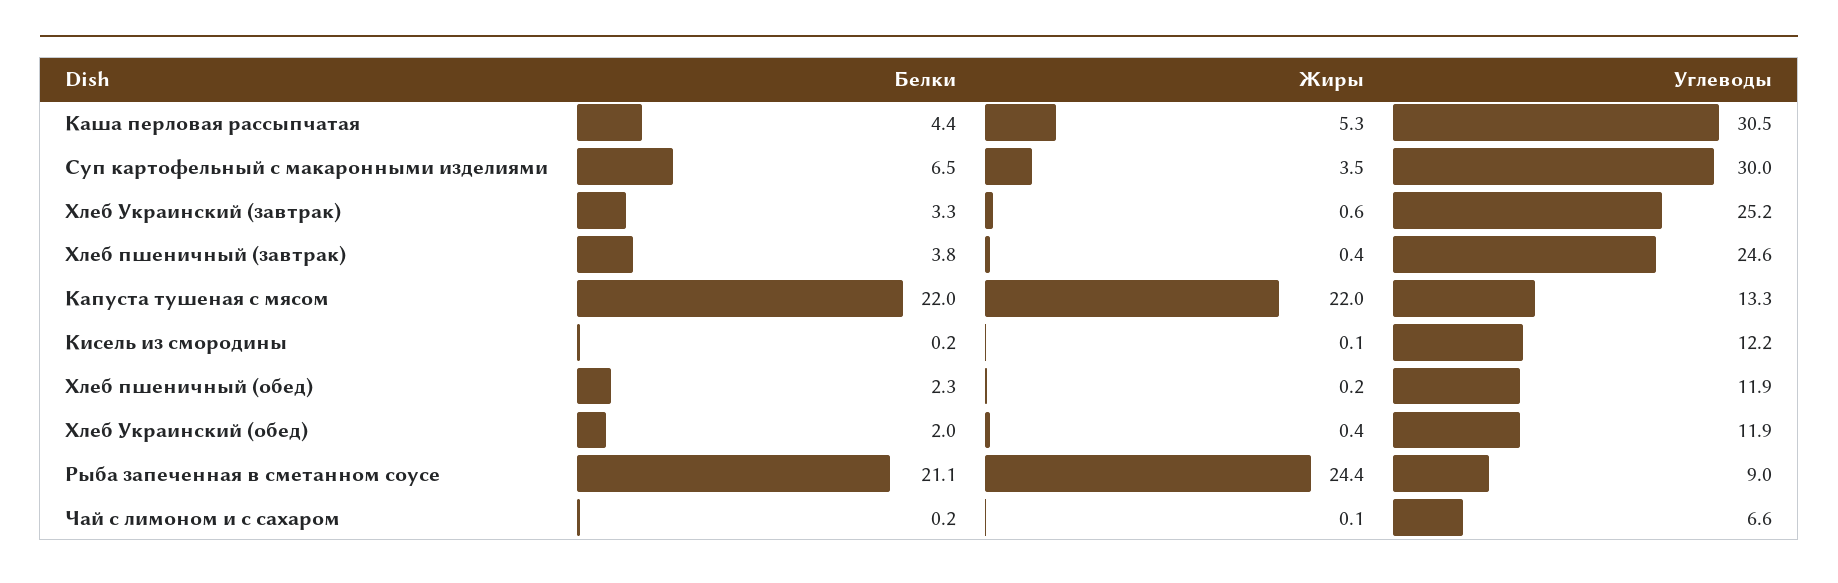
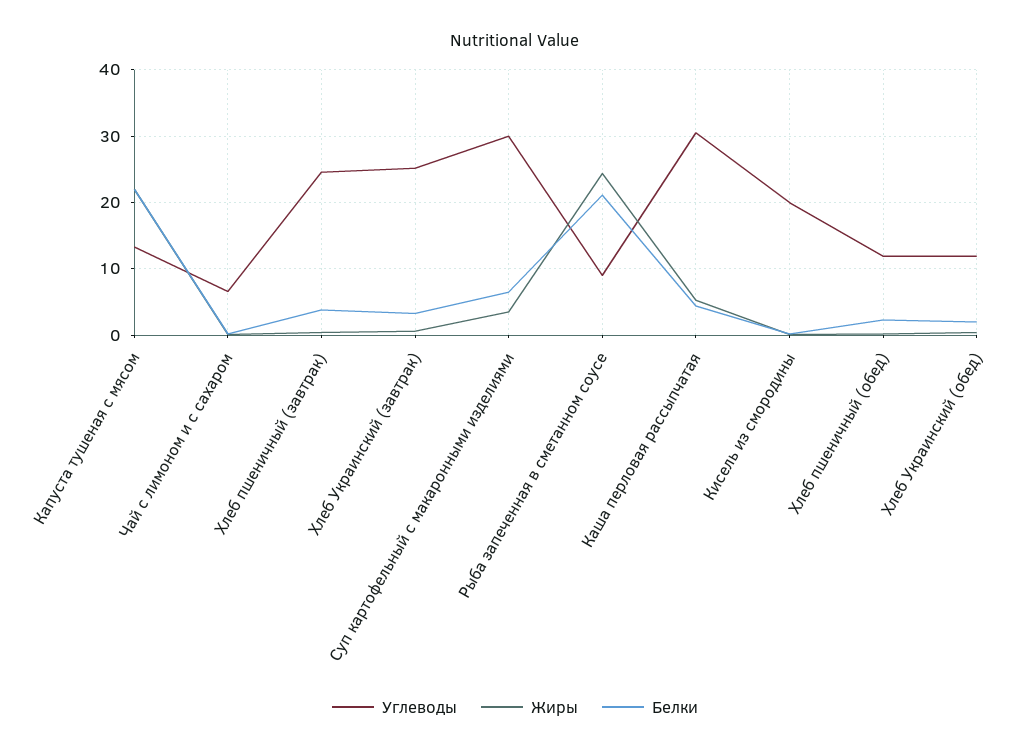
Углеводы, Кисель из смородины: 12.2 -> 20

